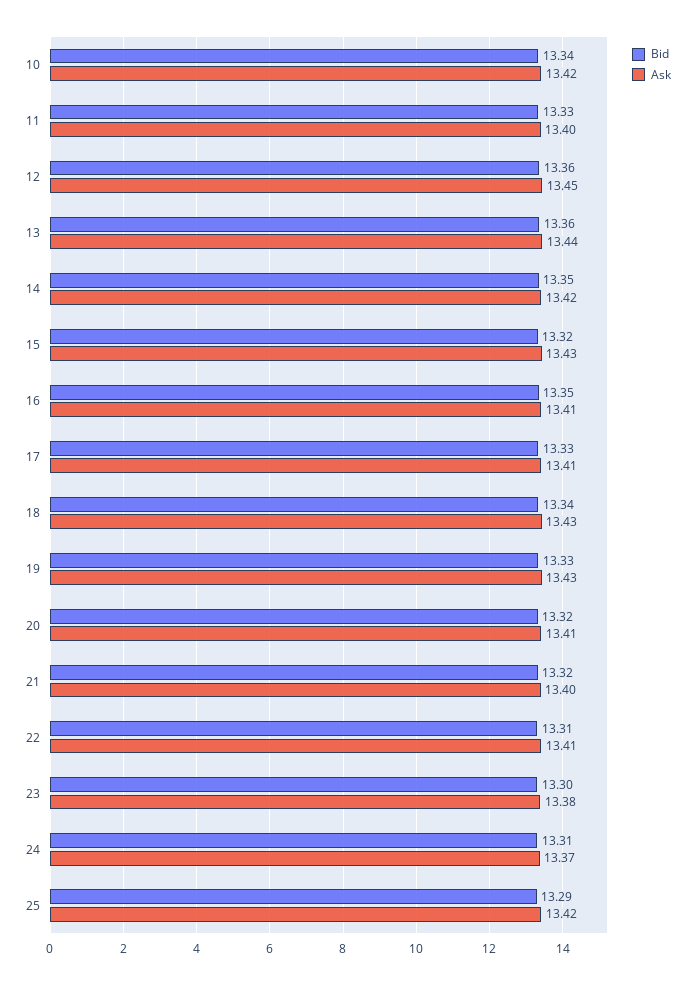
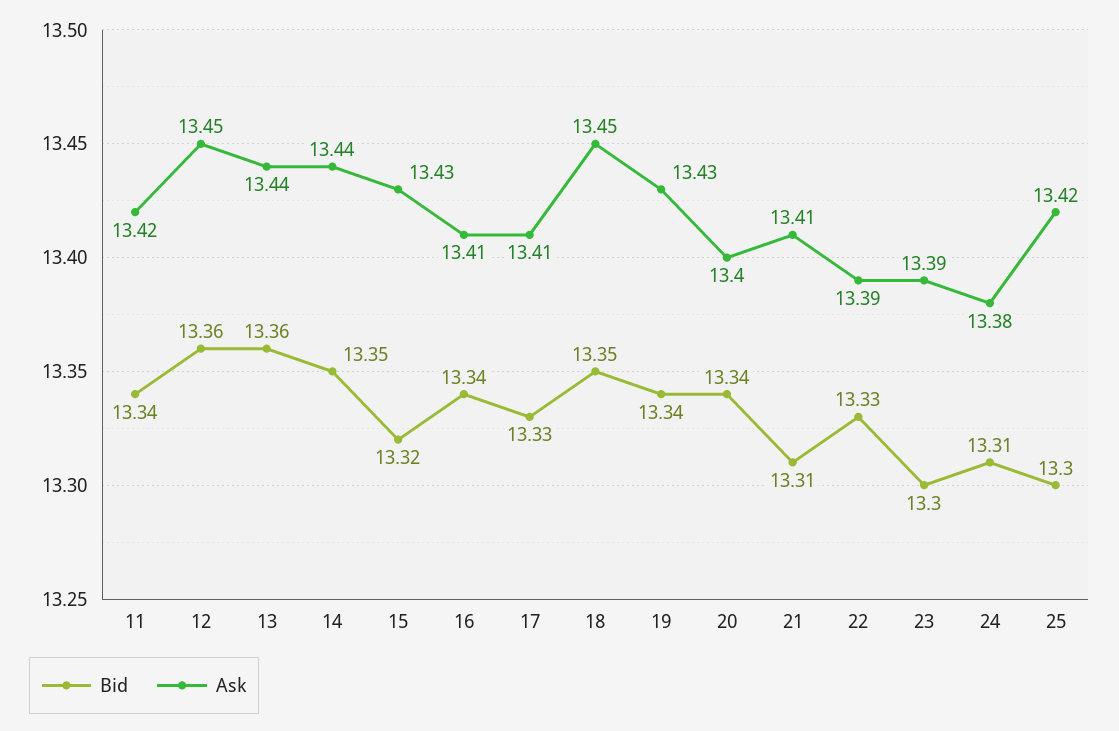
Bid, 10: 13.34 -> none
Ask, 10: 13.42 -> none
Bid, 11: 13.33 -> 13.34
Ask, 11: 13.4 -> 13.42
Ask, 14: 13.42 -> 13.44
Bid, 16: 13.35 -> 13.34
Bid, 18: 13.34 -> 13.35
Ask, 18: 13.43 -> 13.45
Bid, 19: 13.33 -> 13.34
Bid, 20: 13.32 -> 13.34
Ask, 20: 13.41 -> 13.4
Bid, 21: 13.32 -> 13.31
Ask, 21: 13.4 -> 13.41
Bid, 22: 13.31 -> 13.33
Ask, 22: 13.41 -> 13.39
Ask, 23: 13.38 -> 13.39
Ask, 24: 13.37 -> 13.38
Bid, 25: 13.29 -> 13.3

